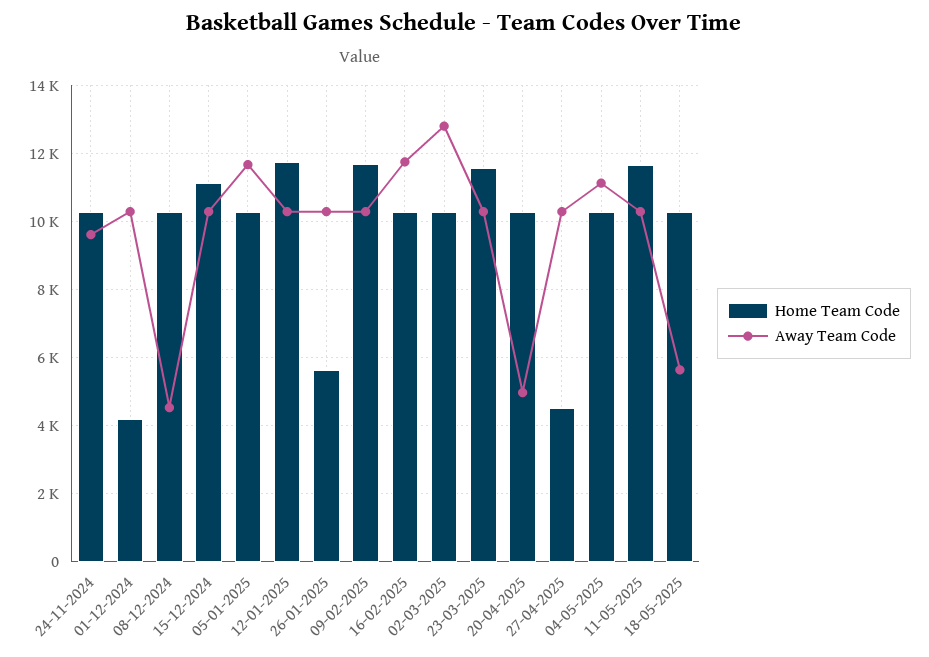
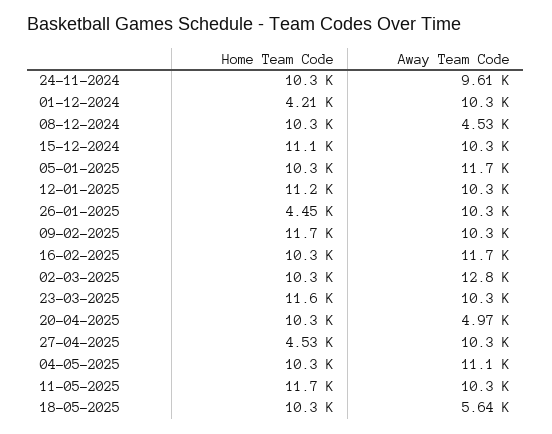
Home Team Code, 12-01-2025: 11800 -> 11200
Home Team Code, 26-01-2025: 5600 -> 4450

